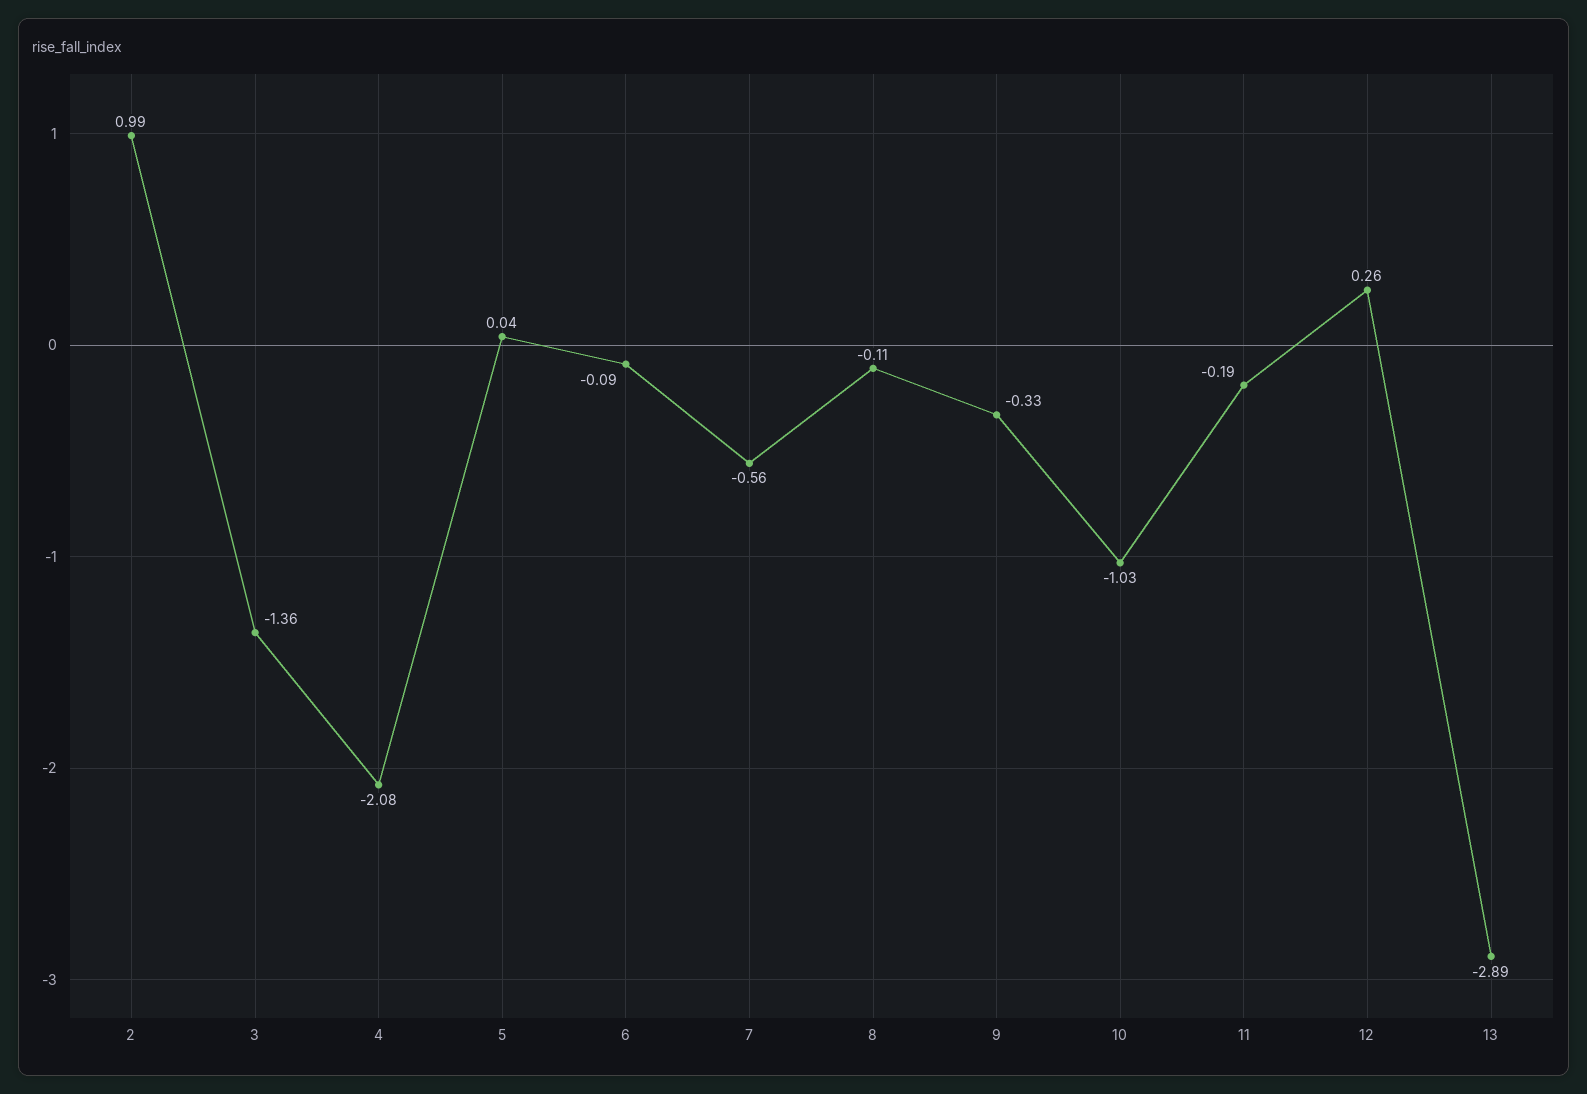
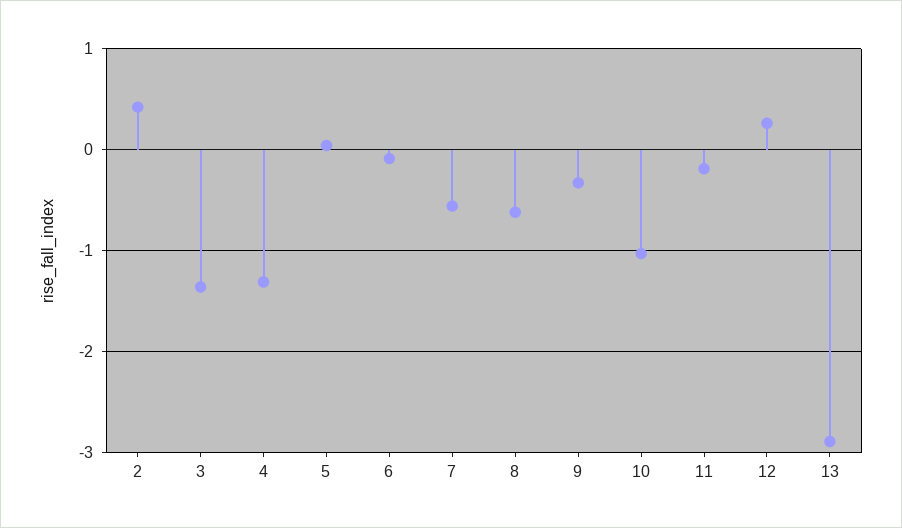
2: 0.99 -> 0.4
4: -2.08 -> -1.3
8: -0.11 -> -0.6

